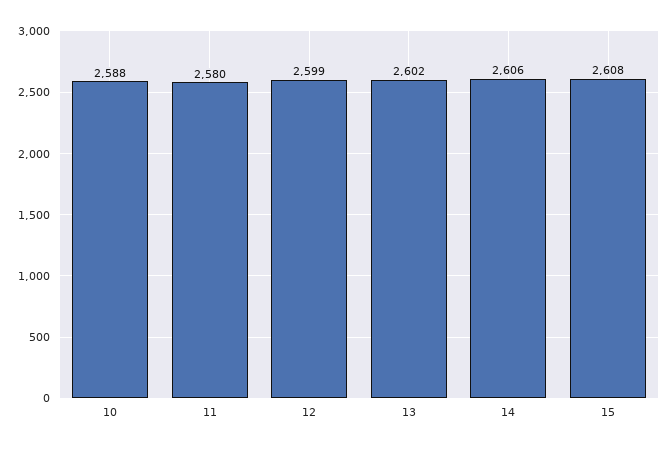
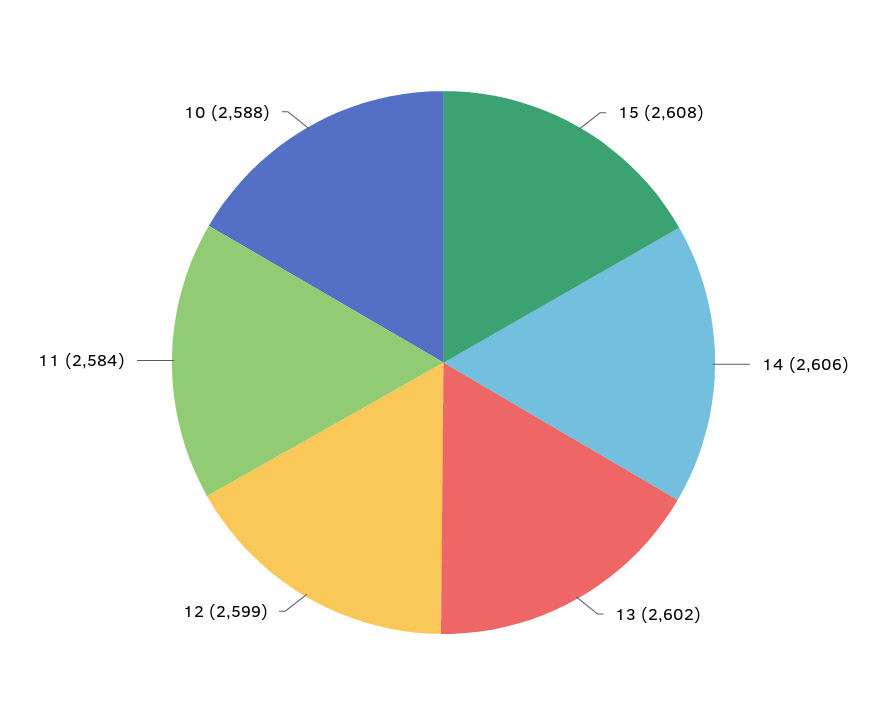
11: 2580 -> 2584

